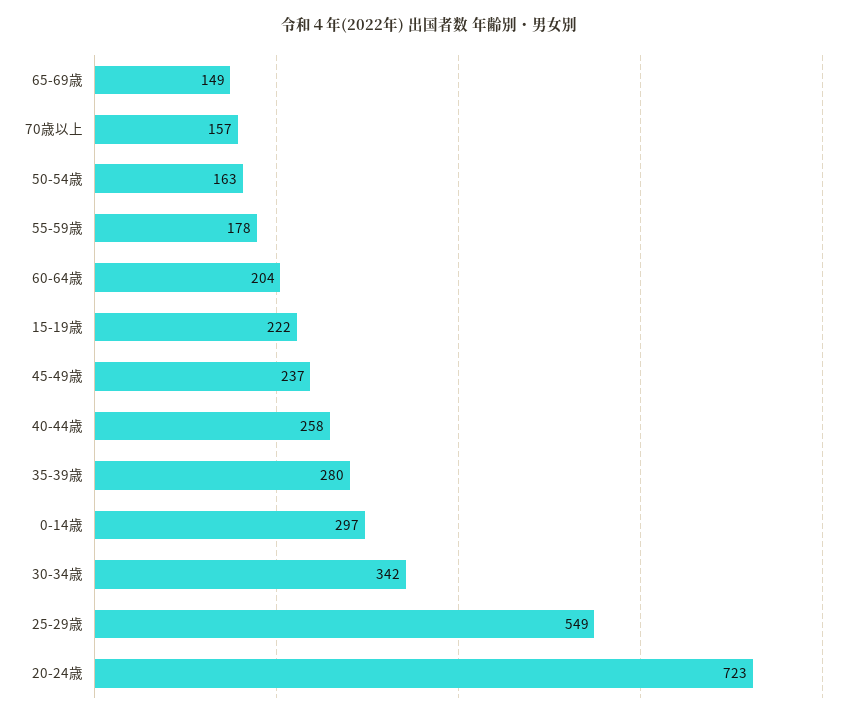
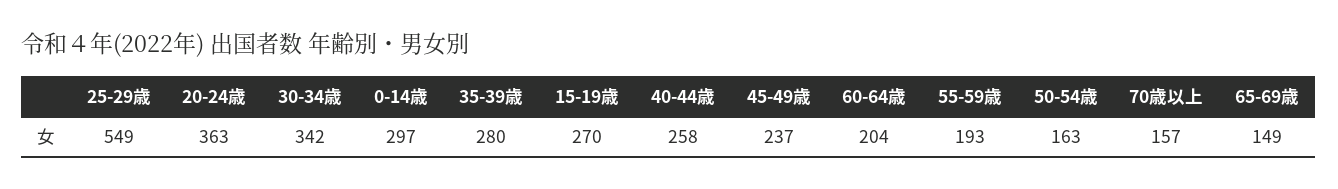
55-59歳: 178 -> 193
15-19歳: 222 -> 270
20-24歳: 723 -> 363

